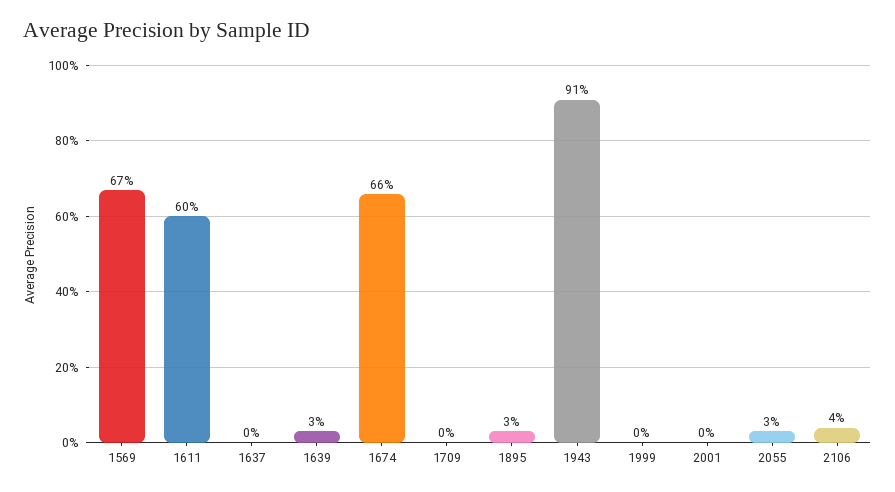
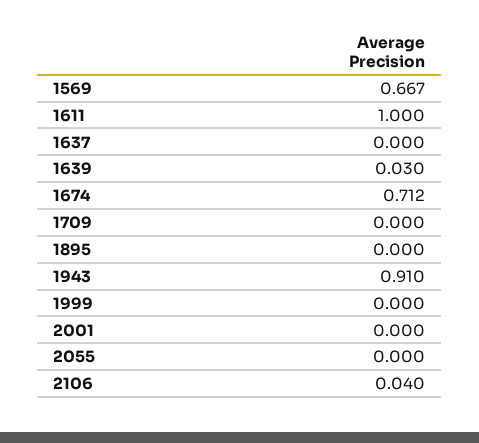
1611: 0.6 -> 1
1674: 0.66 -> 0.712
1895: 0.03 -> 0
2055: 0.03 -> 0

